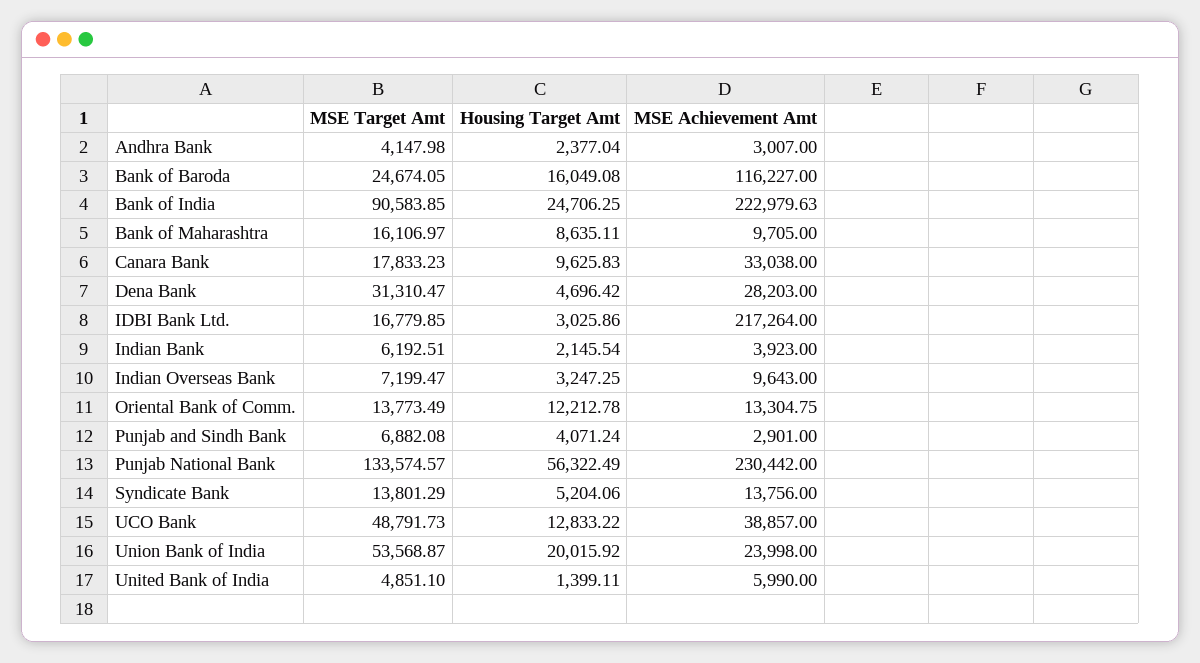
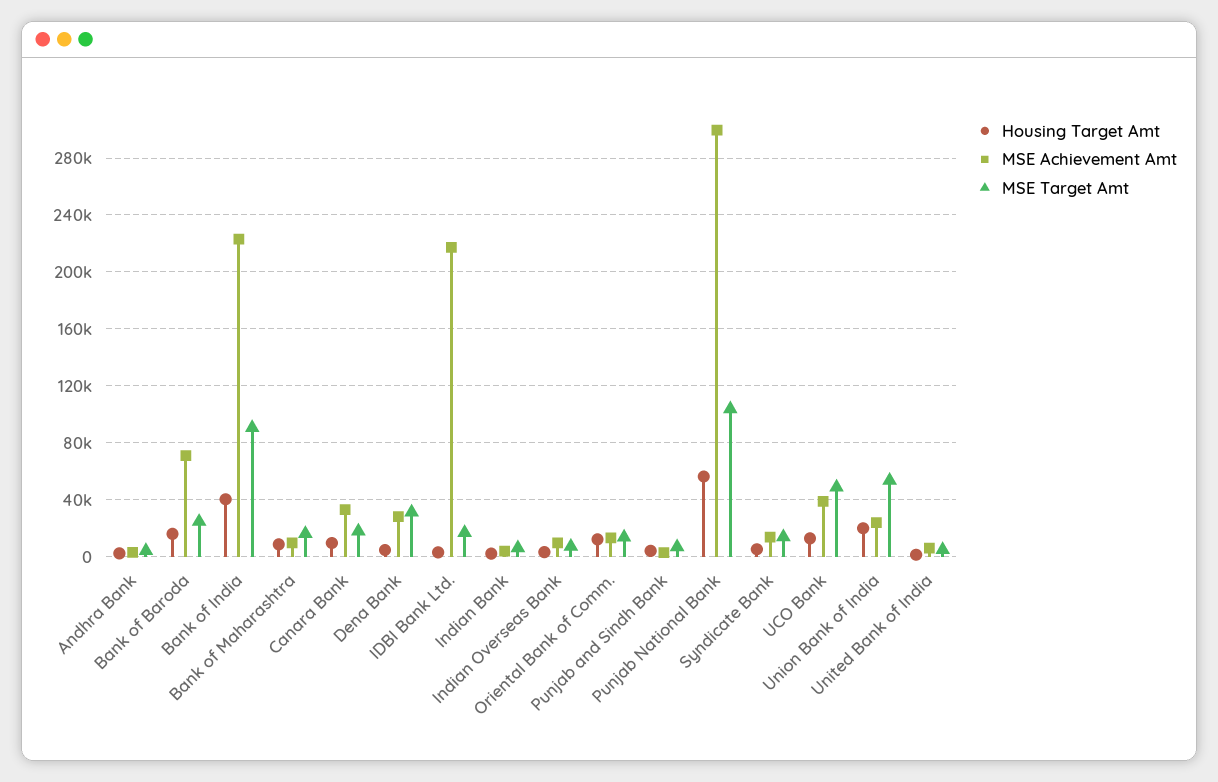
MSE Achievement Amt, Bank of Baroda: 116227 -> 70000
Housing Target Amt, Bank of India: 24706.25 -> 40000
MSE Target Amt, Punjab National Bank: 133574.57 -> 105000
MSE Achievement Amt, Punjab National Bank: 230442 -> 300000

